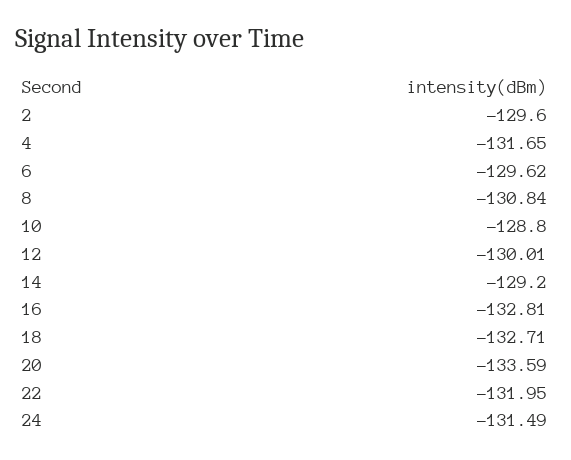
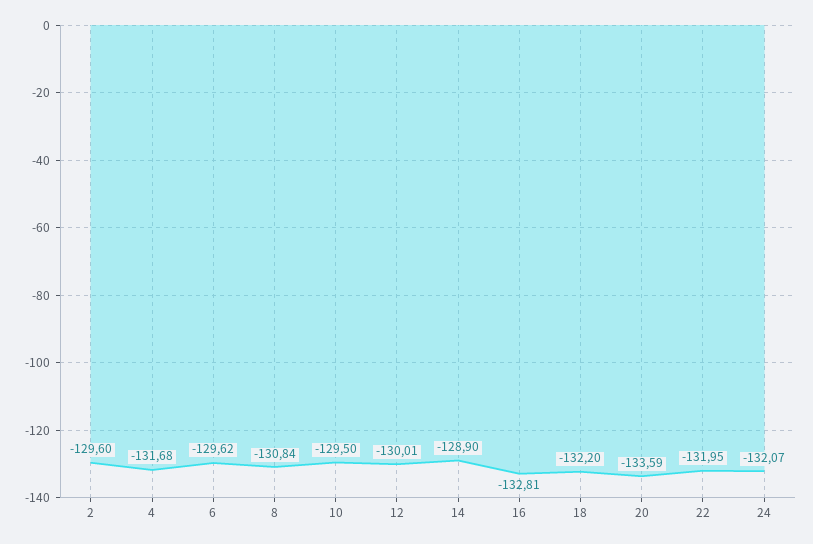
4: -131.65 -> -131.68
10: -128.8 -> -129.5
14: -129.2 -> -128.9
18: -132.71 -> -132.2
24: -131.49 -> -132.07

